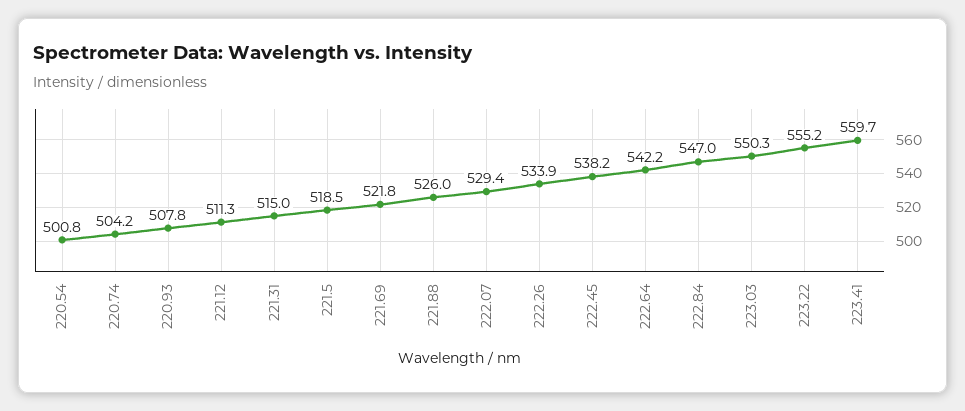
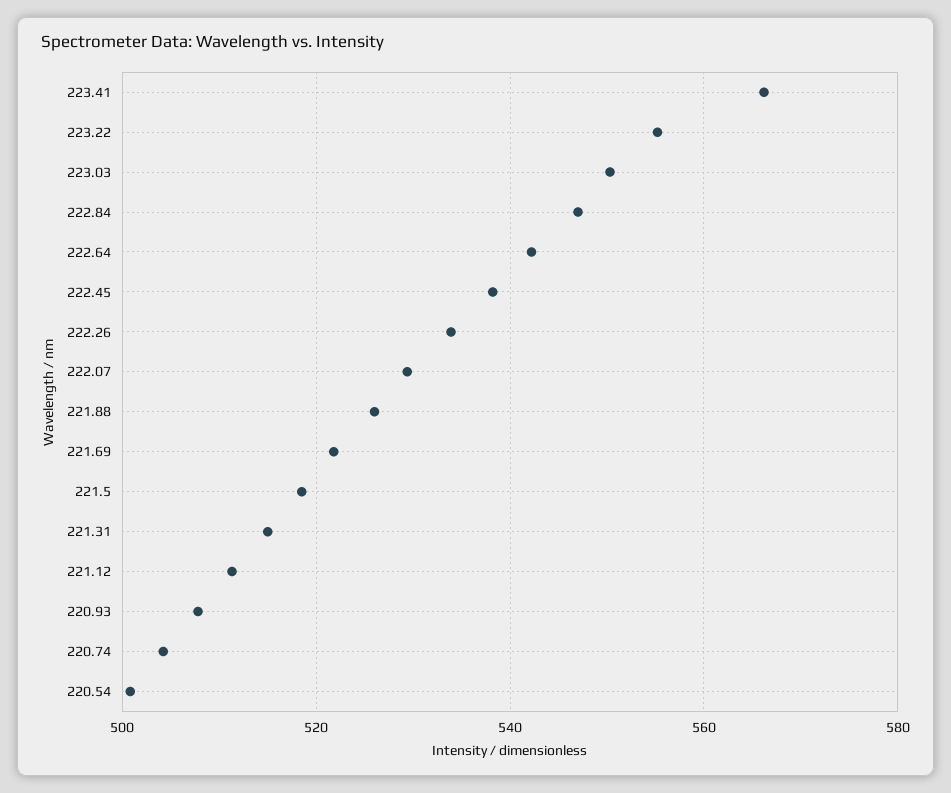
223.41: 559.7 -> 566

